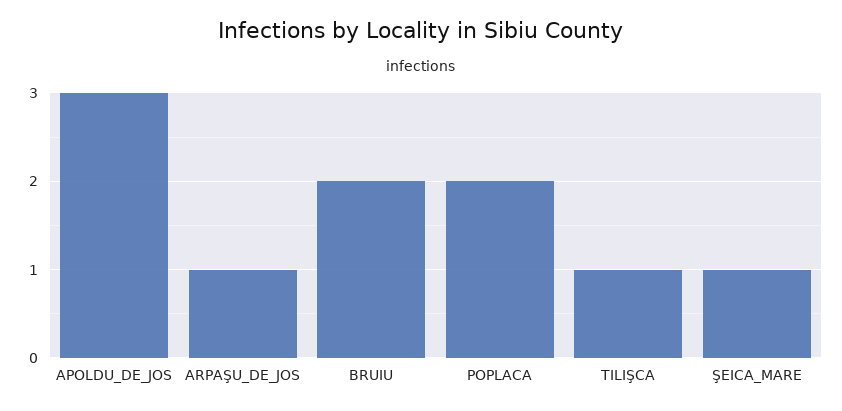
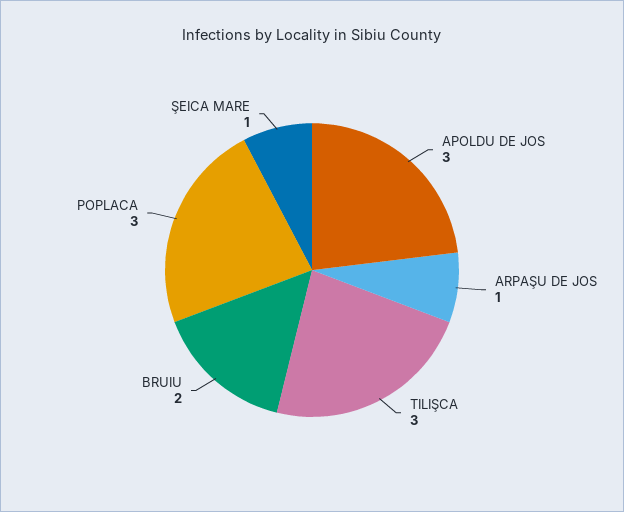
POPLACA: 2 -> 3
TILIŞCA: 1 -> 3

